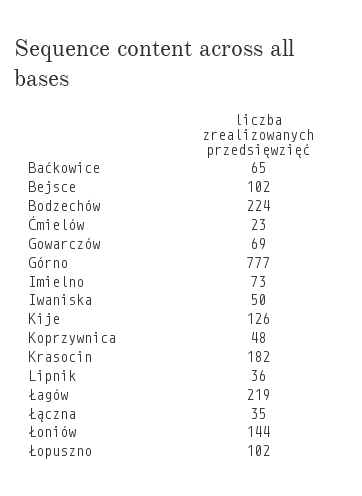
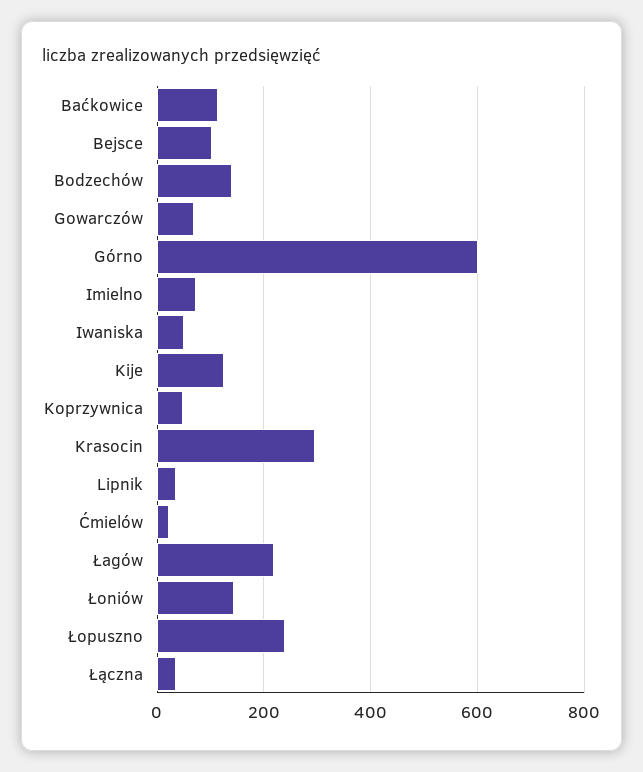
Baćkowice: 65 -> 120
Bodzechów: 224 -> 140
Górno: 777 -> 600
Krasocin: 182 -> 300
Łopuszno: 102 -> 240

